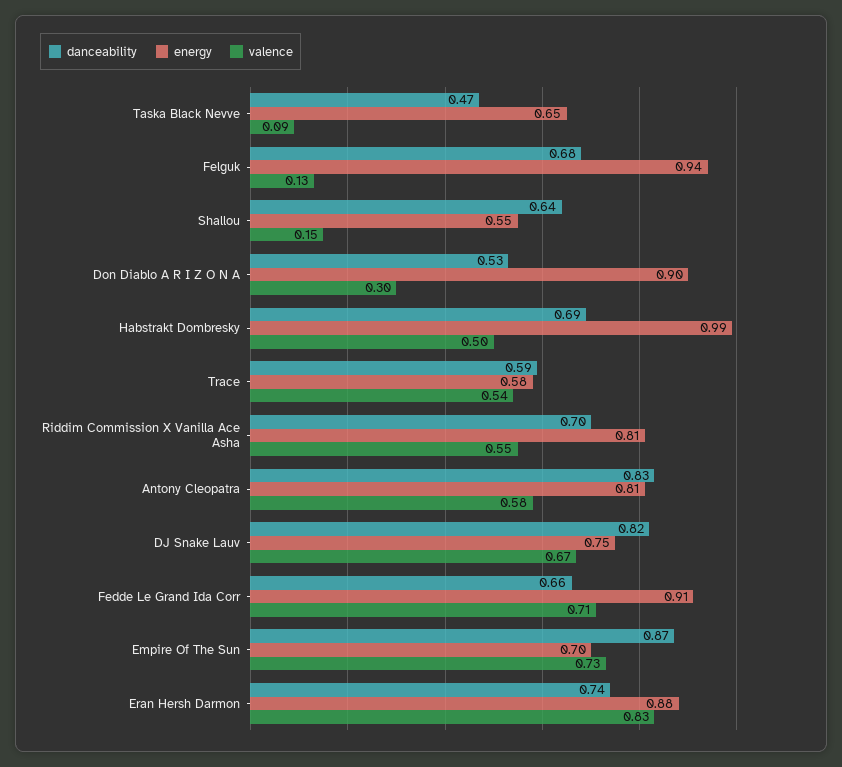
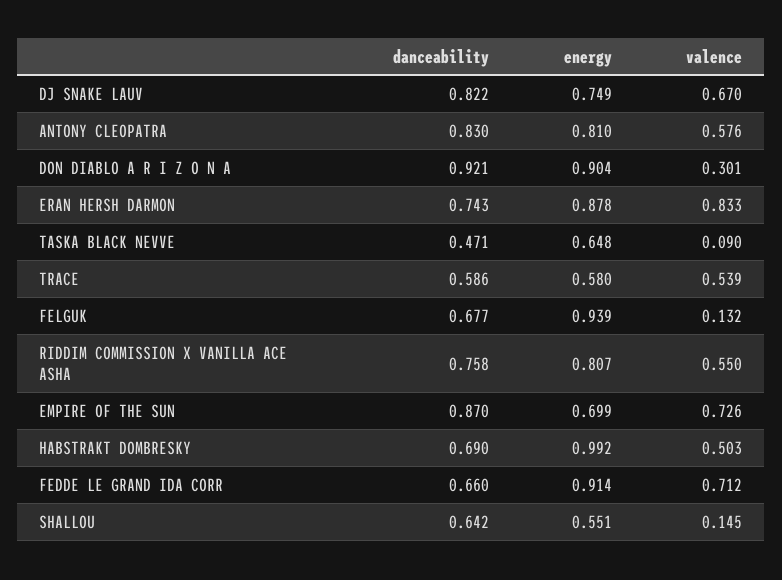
danceability, Don Diablo A R I Z O N A: 0.53 -> 0.921
danceability, Riddim Commission X Vanilla Ace Asha: 0.7 -> 0.758

